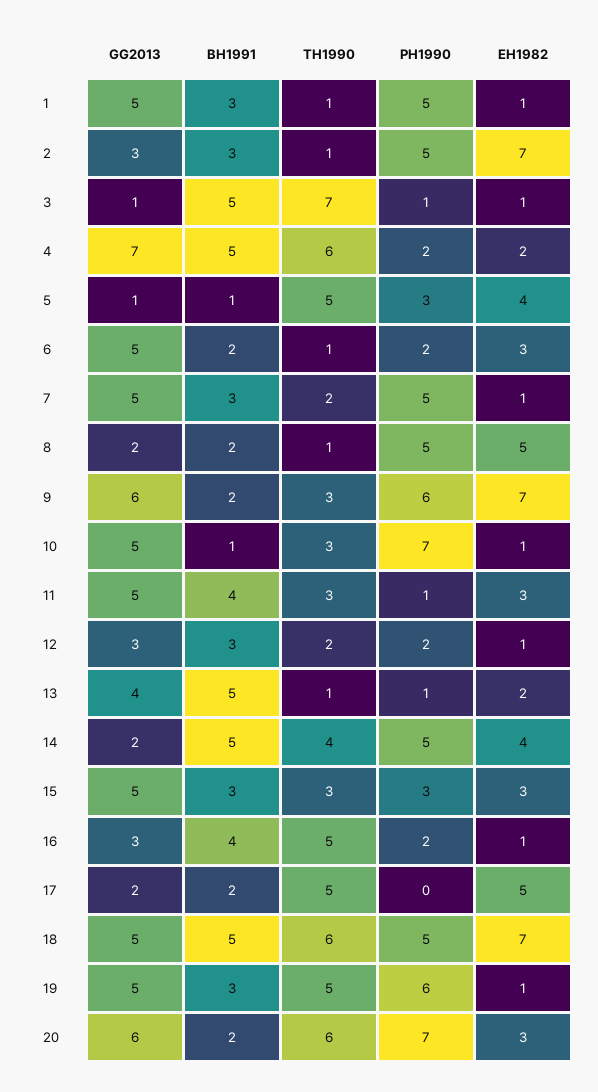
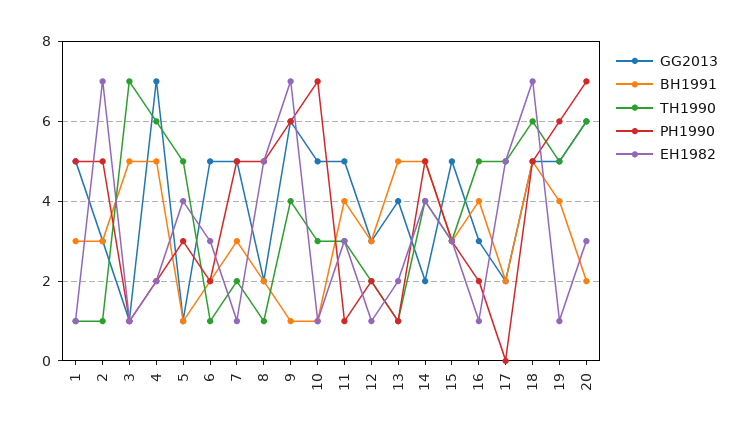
BH1991, 9: 2 -> 1
TH1990, 9: 3 -> 4
BH1991, 19: 3 -> 4

